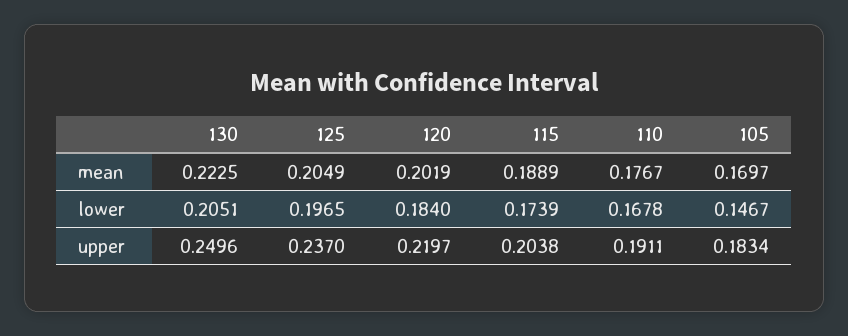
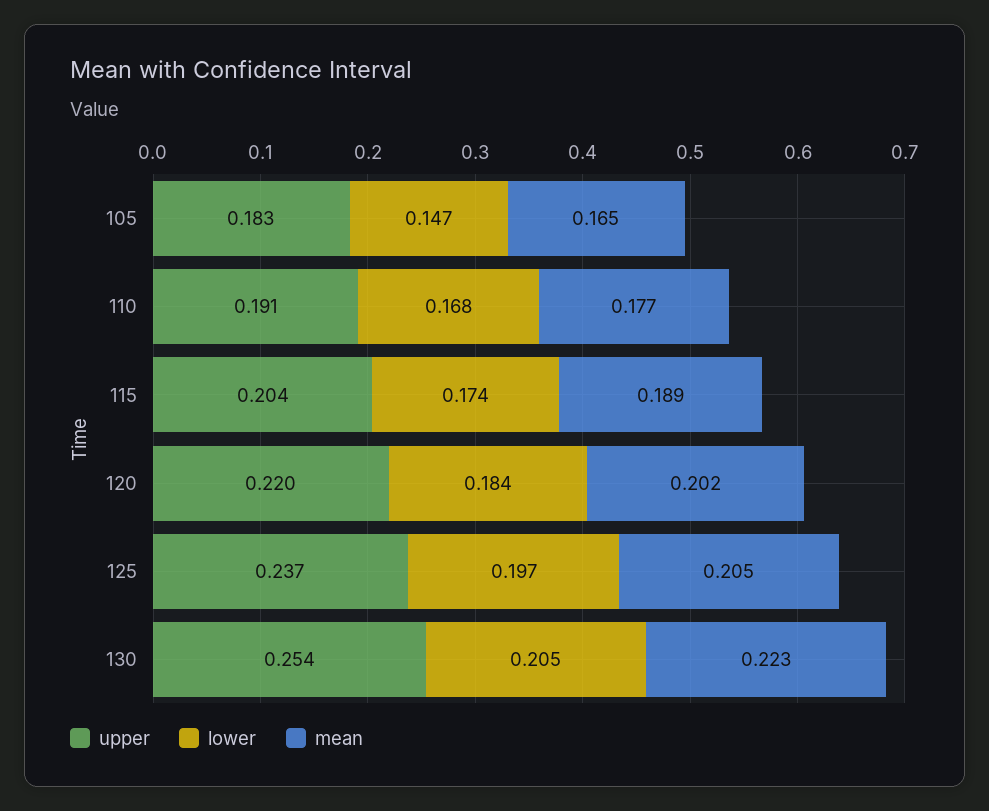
mean, 105: 0.1697 -> 0.165
upper, 130: 0.2496 -> 0.254

